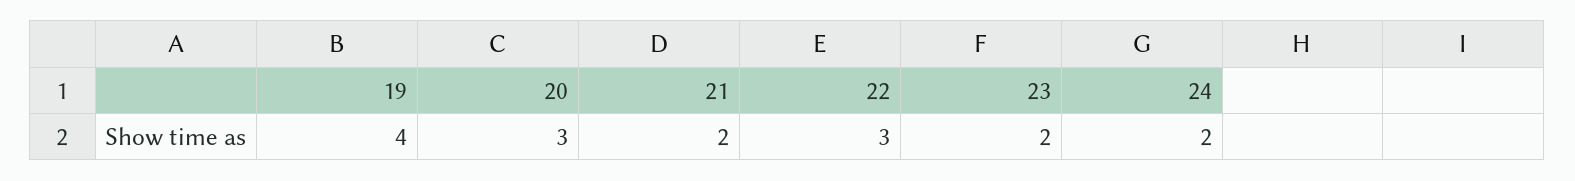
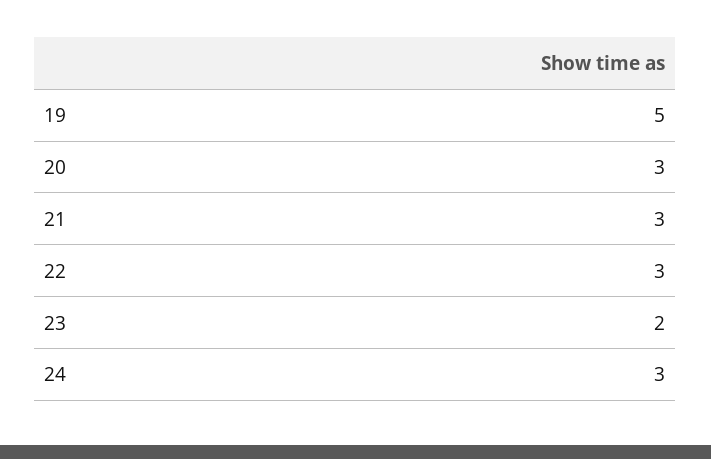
19: 4 -> 5
21: 2 -> 3
24: 2 -> 3

